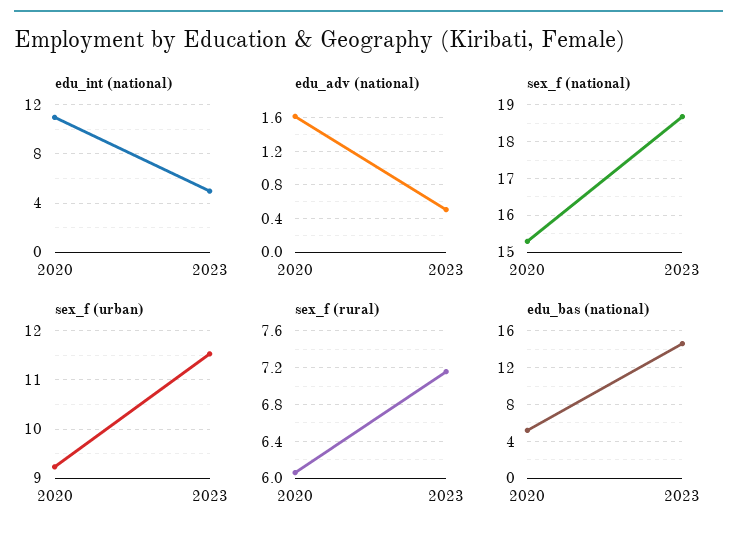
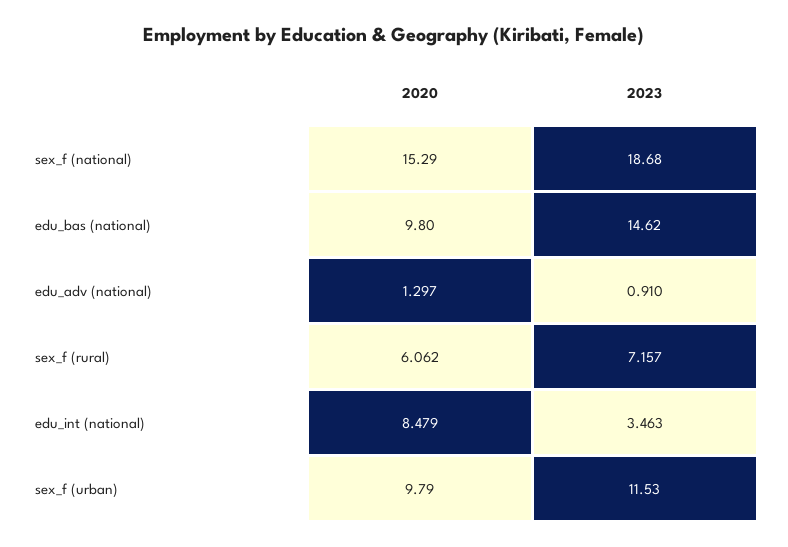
edu_int (national), 2020: 11 -> 8.479
edu_int (national), 2023: 5 -> 3.463
edu_adv (national), 2020: 1.6 -> 1.297
edu_adv (national), 2023: 0.5 -> 0.91
sex_f (urban), 2020: 9.2 -> 9.79
edu_bas (national), 2020: 5 -> 9.8

